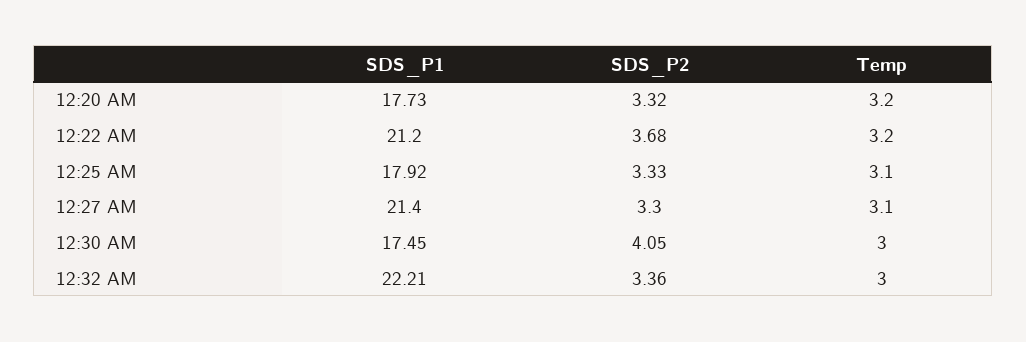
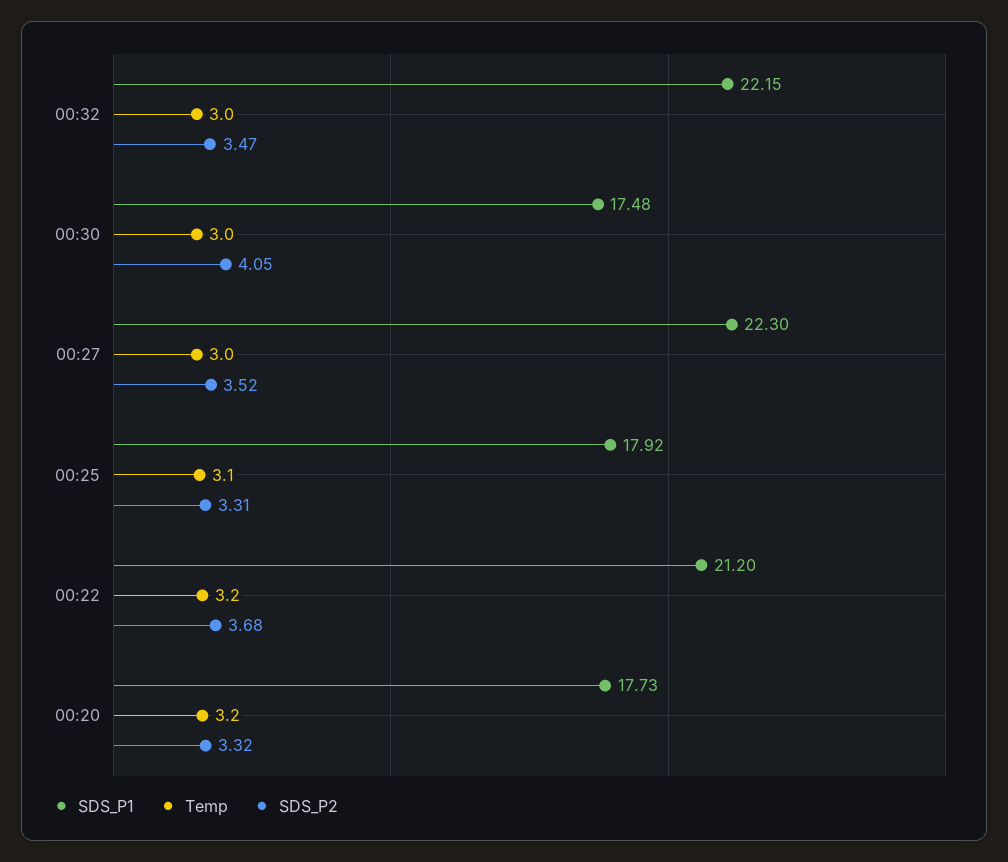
SDS_P2, 12:25 AM: 3.33 -> 3.31
SDS_P1, 12:27 AM: 21.4 -> 22.3
SDS_P2, 12:27 AM: 3.3 -> 3.52
Temp, 12:27 AM: 3.1 -> 3
SDS_P1, 12:30 AM: 17.45 -> 17.48
SDS_P1, 12:32 AM: 22.21 -> 22.15
SDS_P2, 12:32 AM: 3.36 -> 3.47

